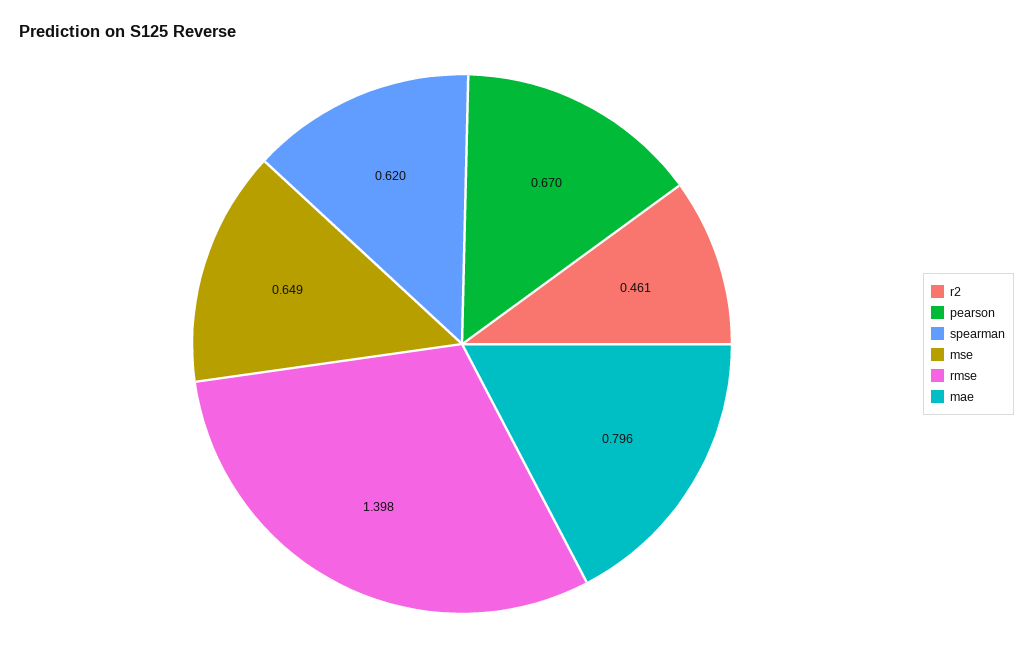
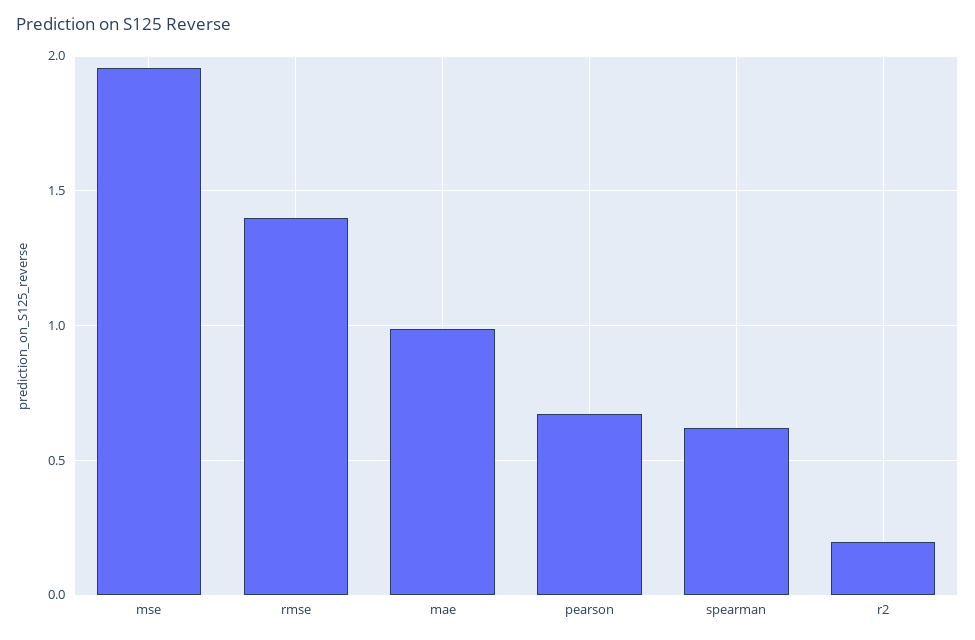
r2: 0.461 -> 0.2
mse: 0.649 -> 1.95
mae: 0.796 -> 1

